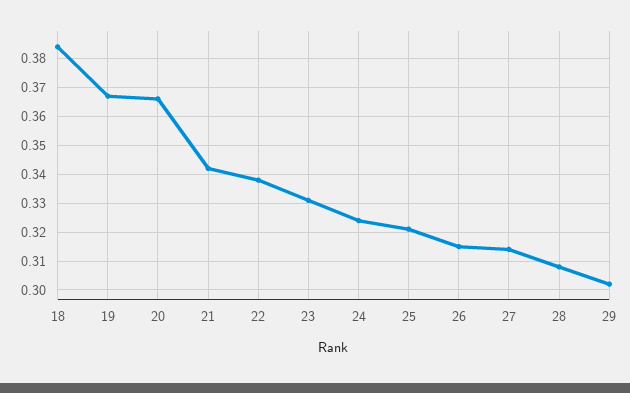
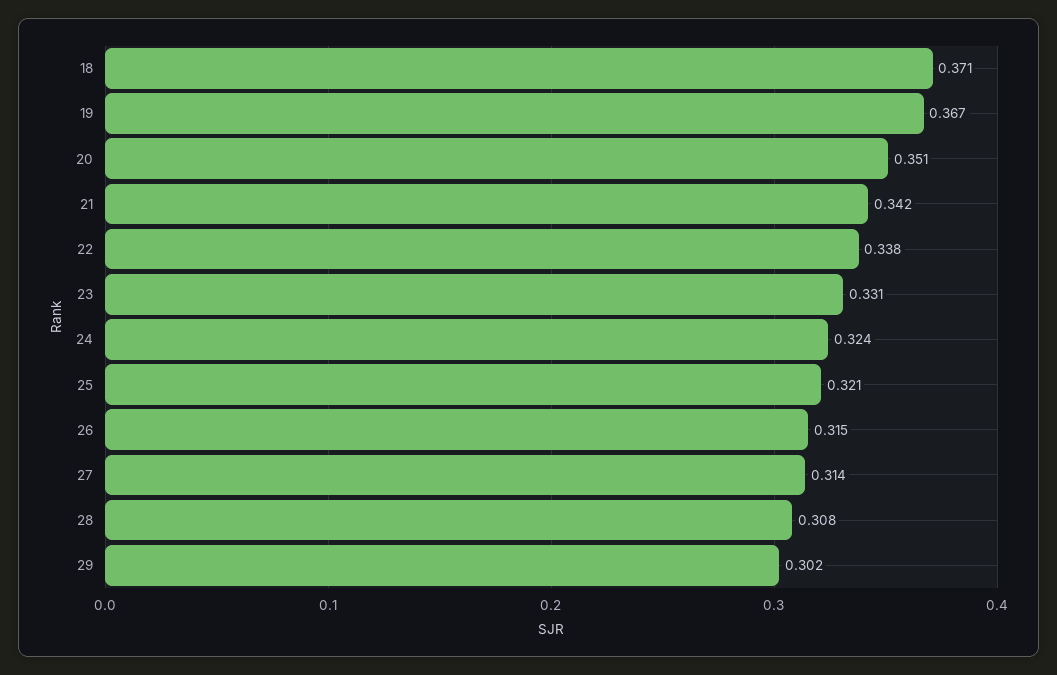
18: 0.385 -> 0.371
20: 0.365 -> 0.351

